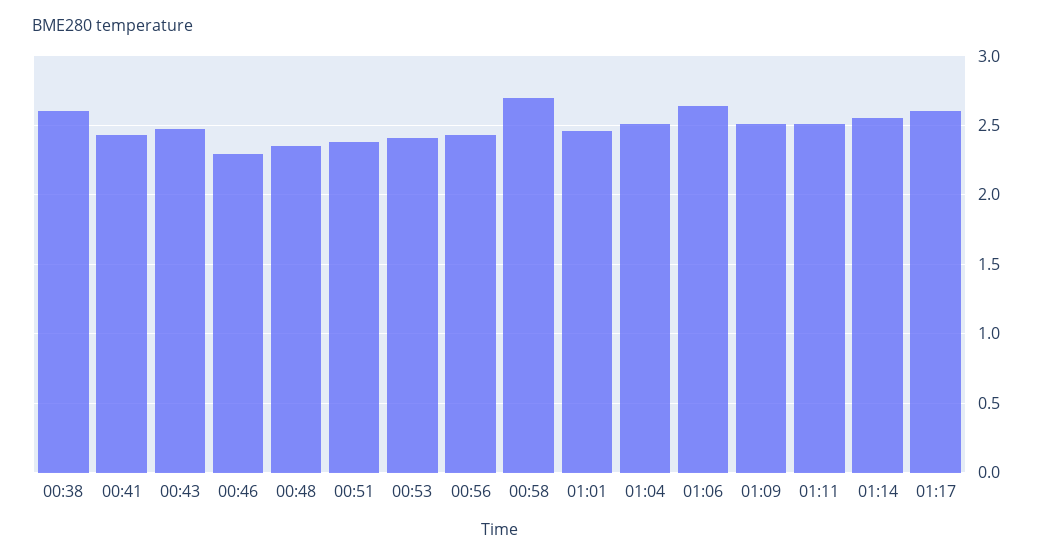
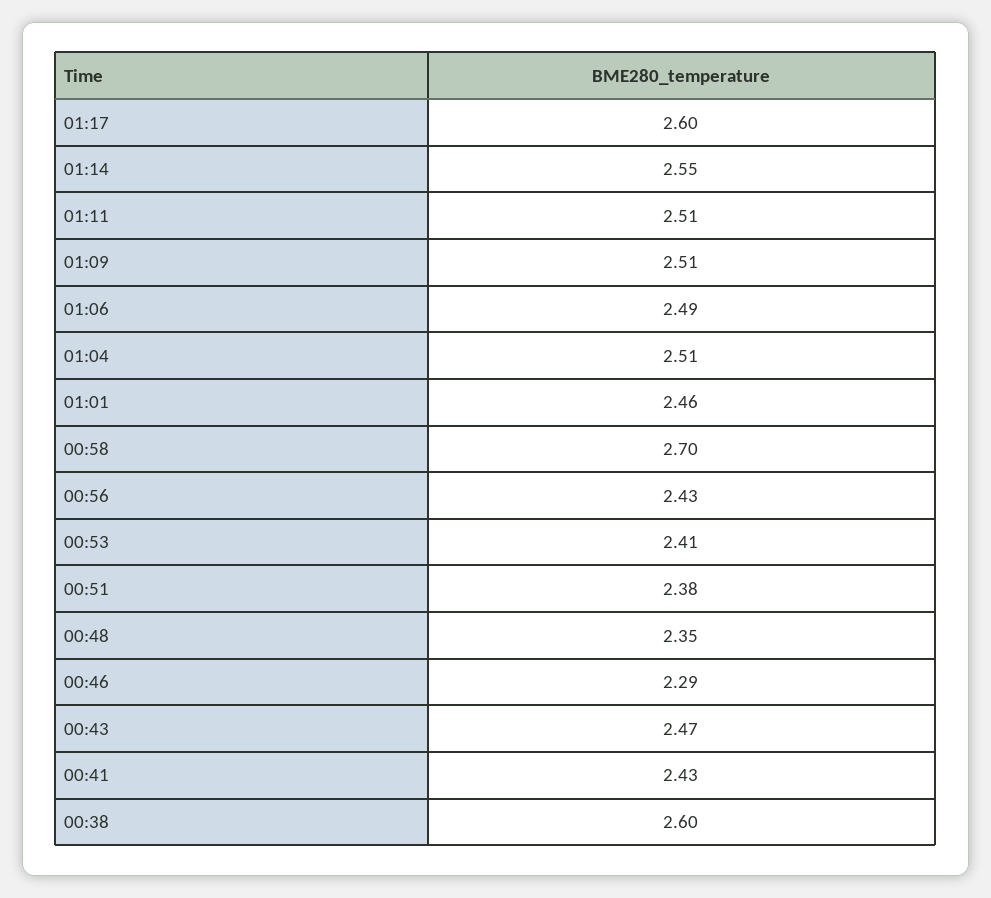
01:06: 2.65 -> 2.49

